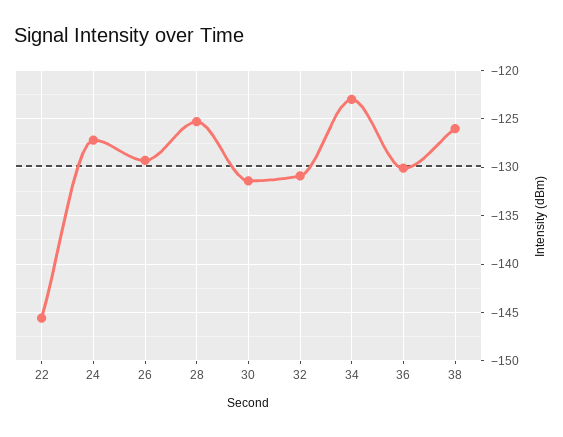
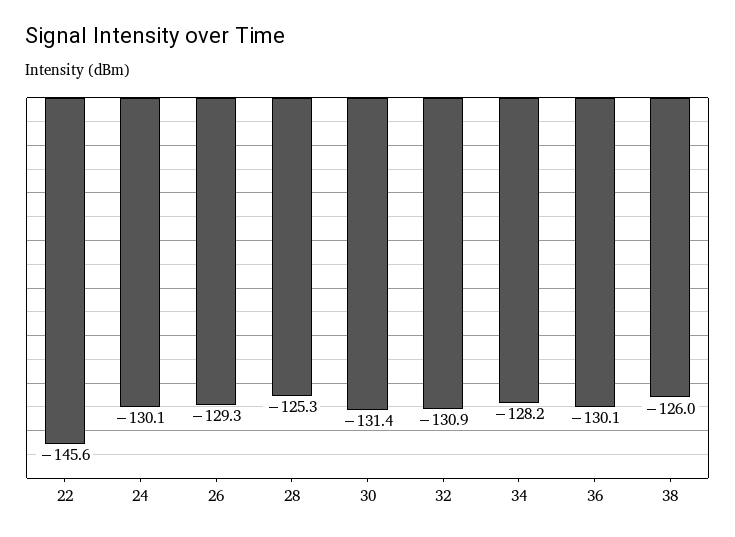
24: -127 -> -130.1
34: -123 -> -128.2

